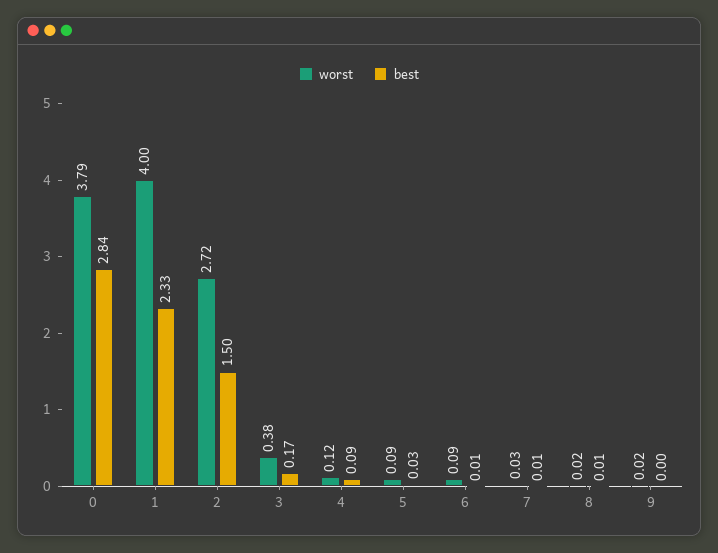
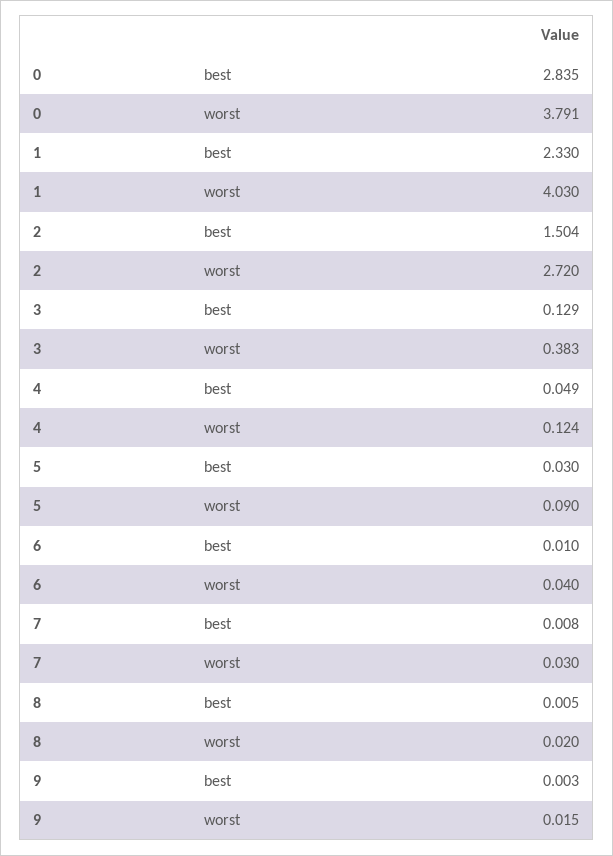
worst, 1: 4 -> 4.03
best, 3: 0.17 -> 0.129
best, 4: 0.09 -> 0.049
worst, 6: 0.09 -> 0.04

